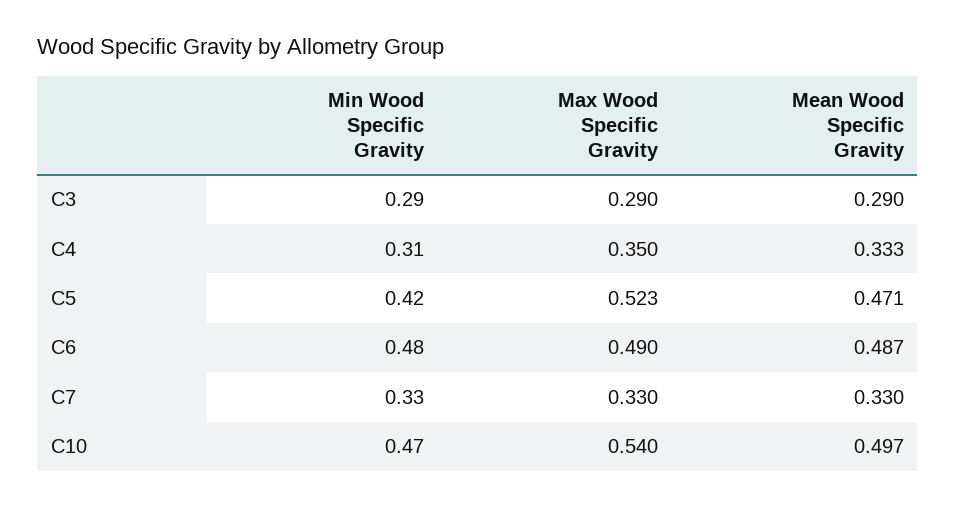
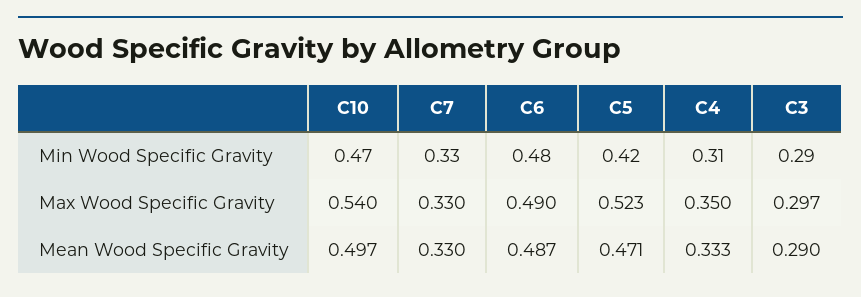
Max Wood Specific Gravity, C3: 0.29 -> 0.297

